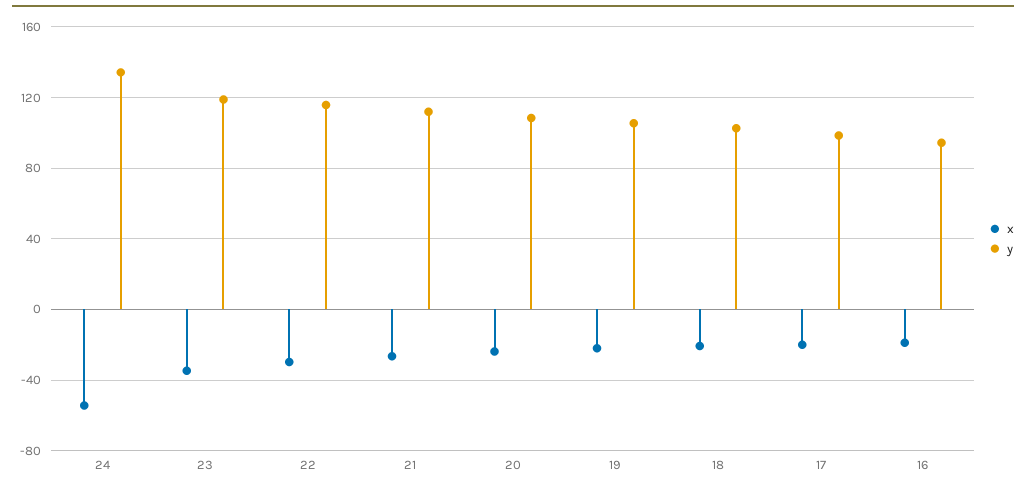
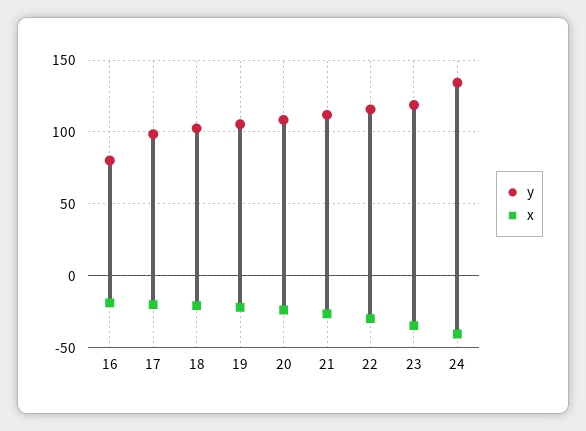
x, 24: -55 -> -40
y, 16: 95 -> 80

